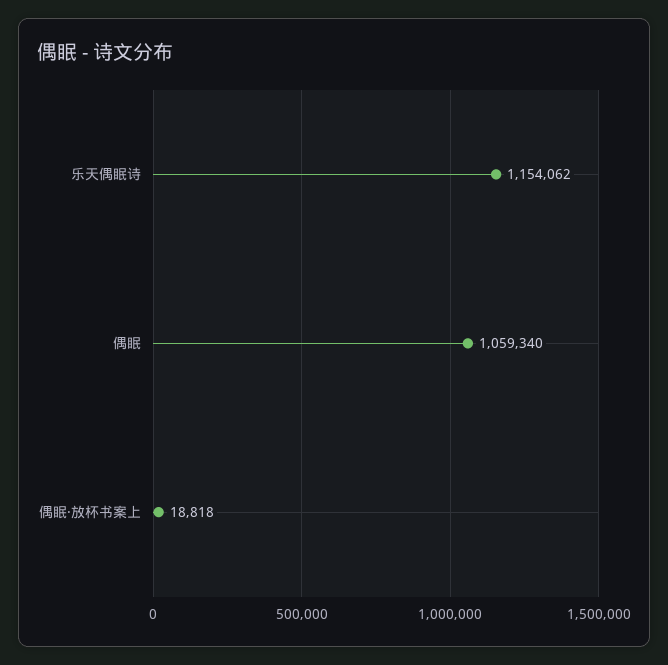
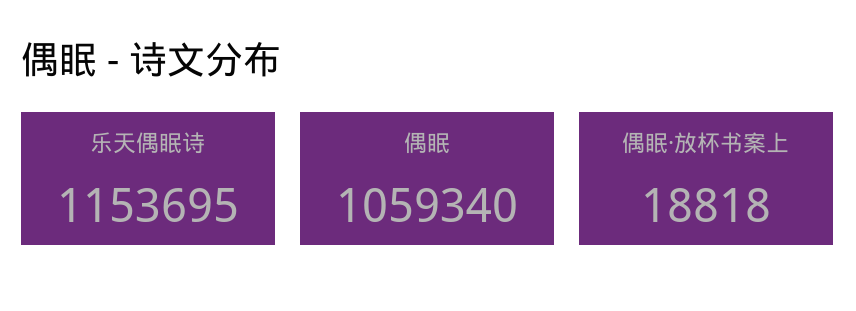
乐天偶眠诗: 1154062 -> 1153695

